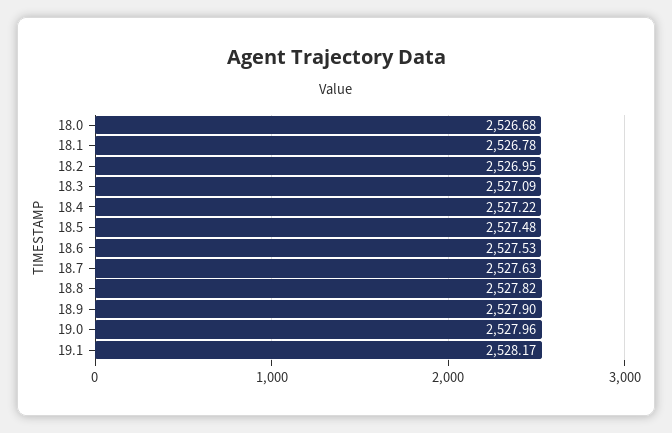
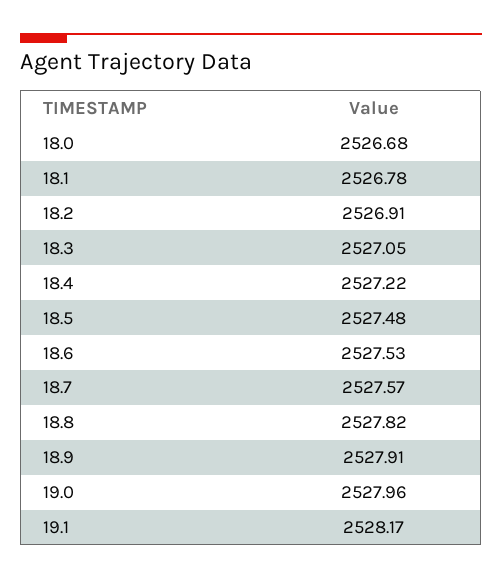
18.2: 2526.95 -> 2526.91
18.3: 2527.09 -> 2527.05
18.7: 2527.63 -> 2527.57
18.9: 2527.9 -> 2527.91

